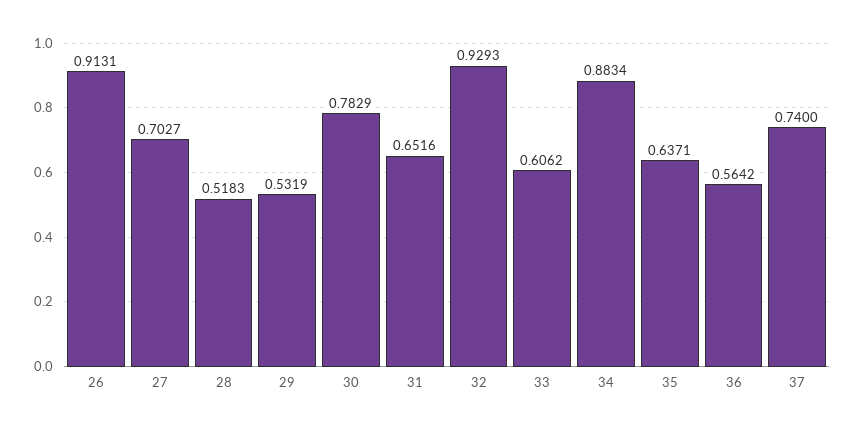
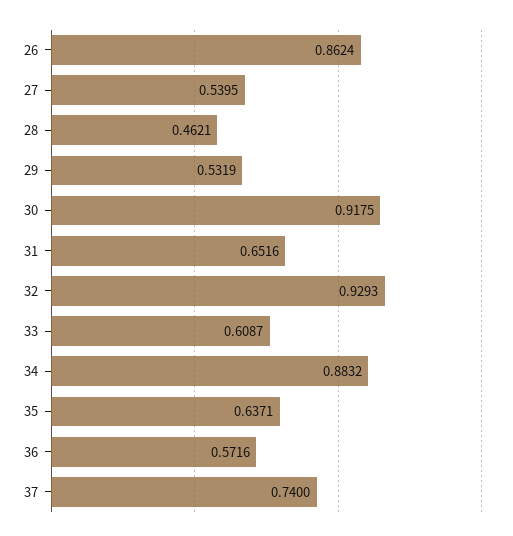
26: 0.9131 -> 0.8624
27: 0.7027 -> 0.5395
28: 0.5183 -> 0.4621
30: 0.7829 -> 0.9175
33: 0.6062 -> 0.6087
34: 0.8834 -> 0.8832
36: 0.5642 -> 0.5716

